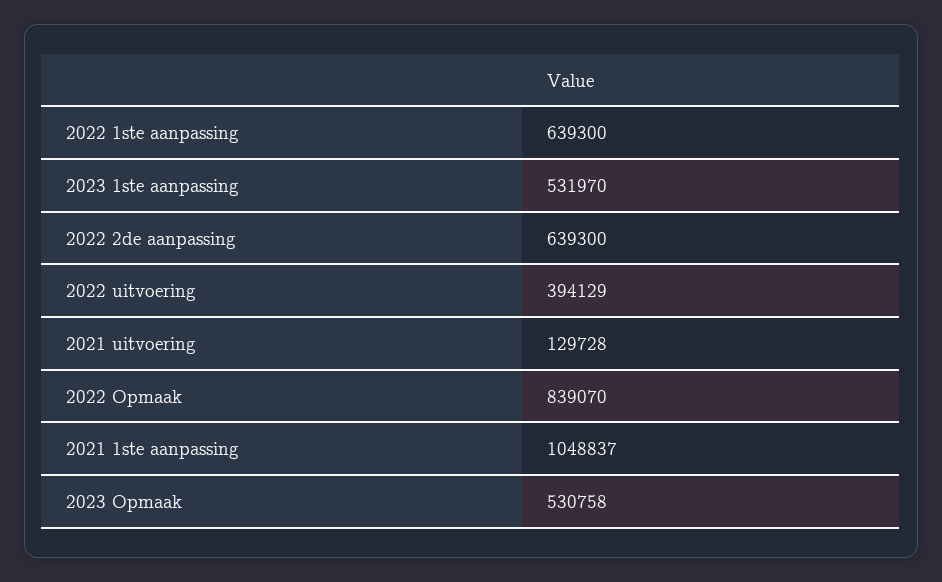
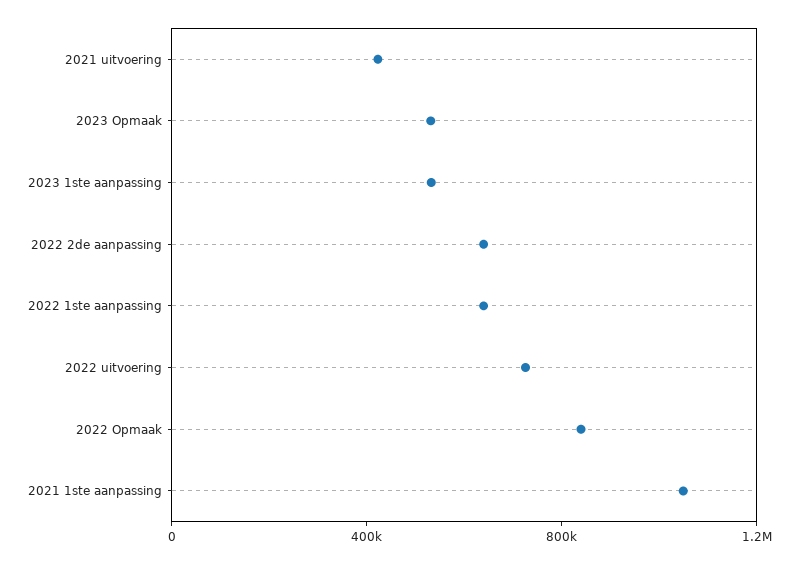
2022 uitvoering: 394129 -> 700000
2021 uitvoering: 129728 -> 400000

